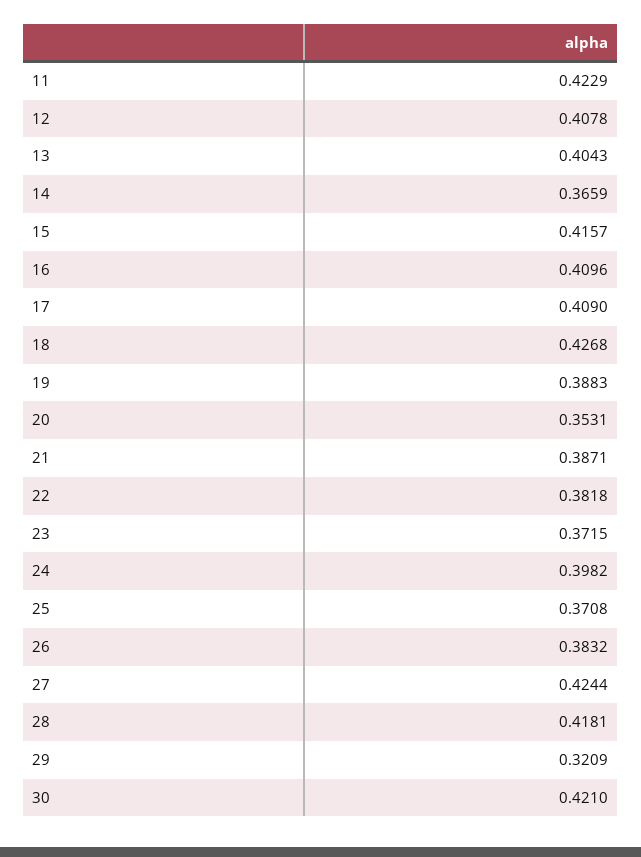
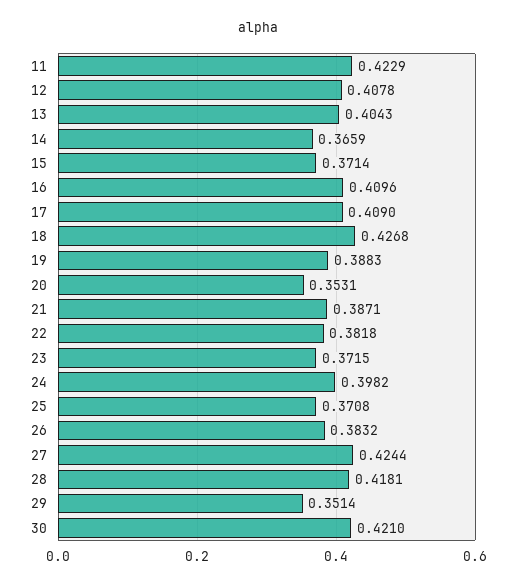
15: 0.4157 -> 0.3714
29: 0.3209 -> 0.3514

